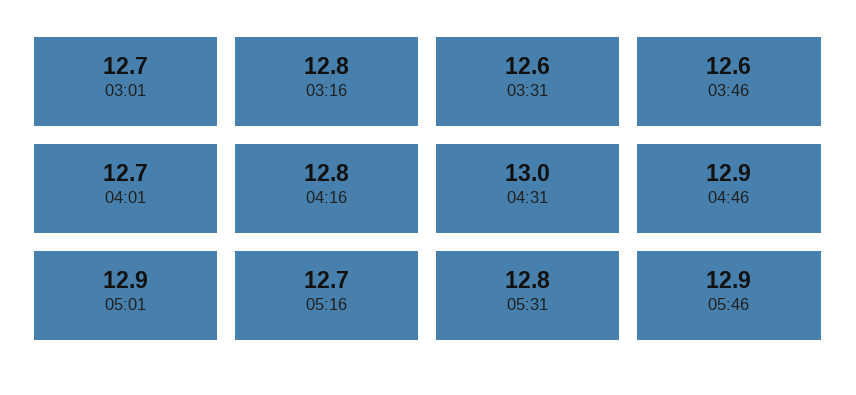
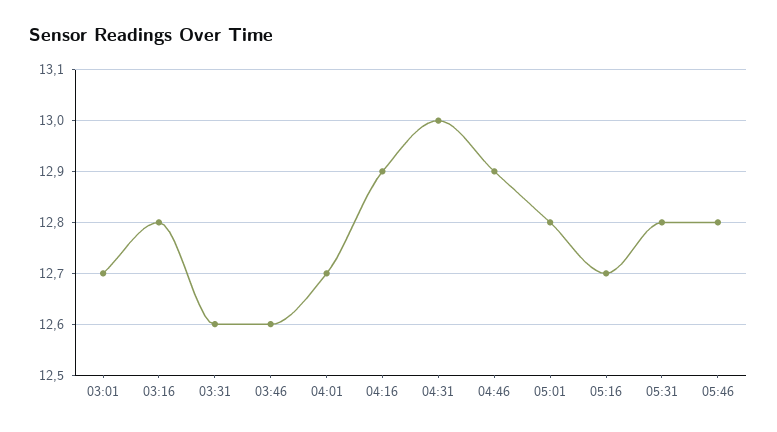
04:16: 12.8 -> 12.9
05:01: 12.9 -> 12.8
05:46: 12.9 -> 12.8

